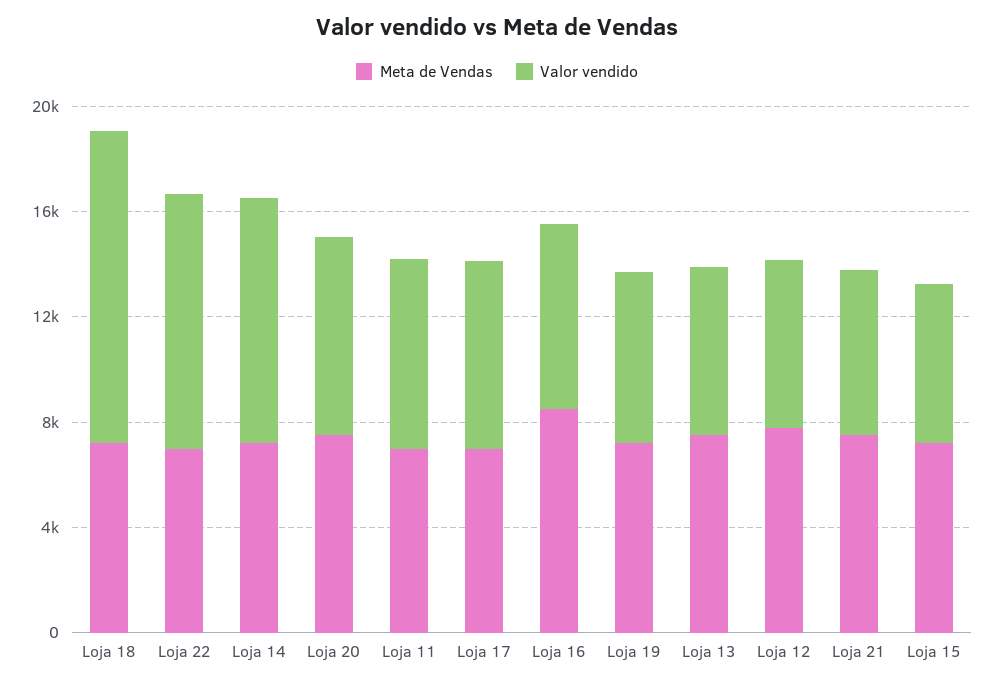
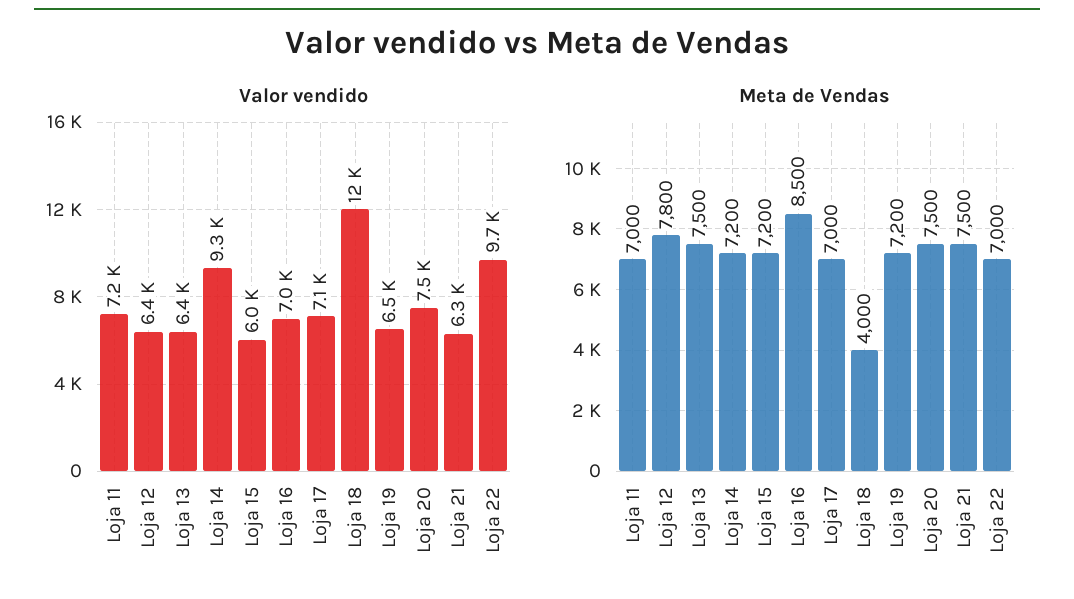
Meta de Vendas, Loja 18: 7000 -> 4000

